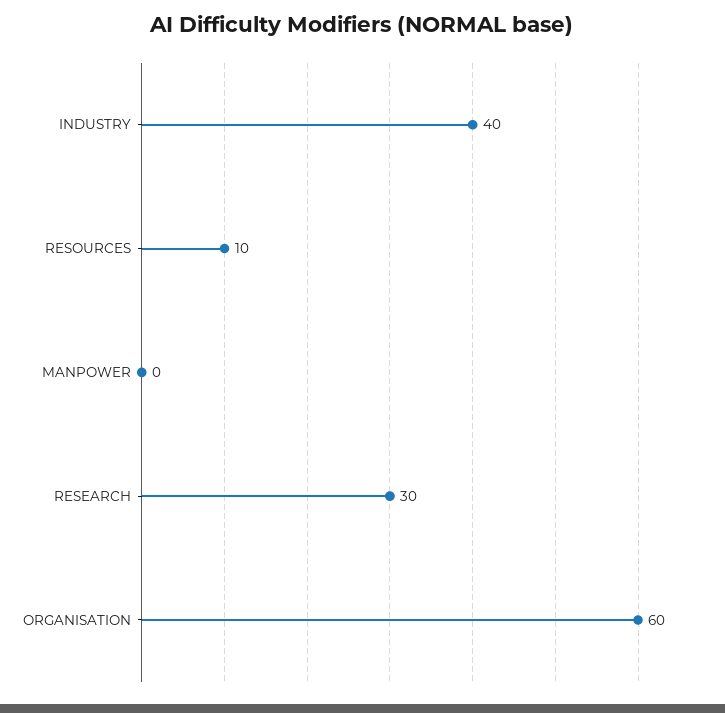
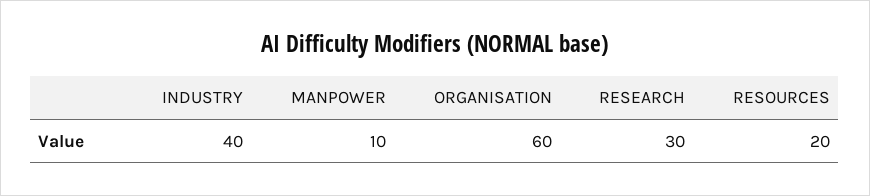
RESOURCES: 10 -> 20
MANPOWER: 0 -> 10

